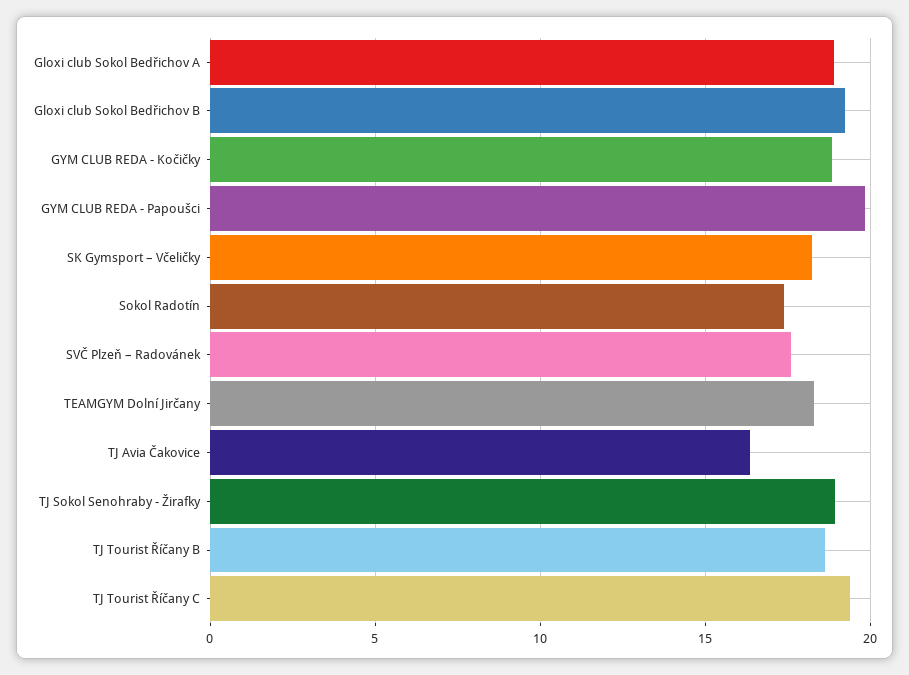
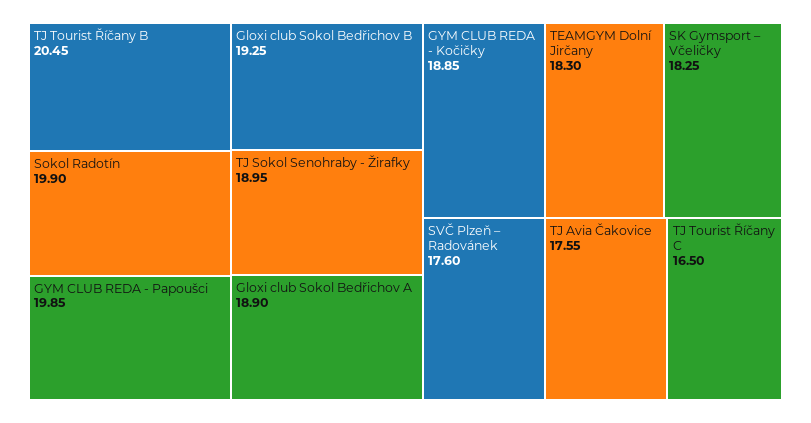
Sokol Radotín: 17.5 -> 19.9
TJ Avia Čakovice: 16.5 -> 17.55
TJ Tourist Říčany B: 18.5 -> 20.45
TJ Tourist Říčany C: 19.5 -> 16.5

